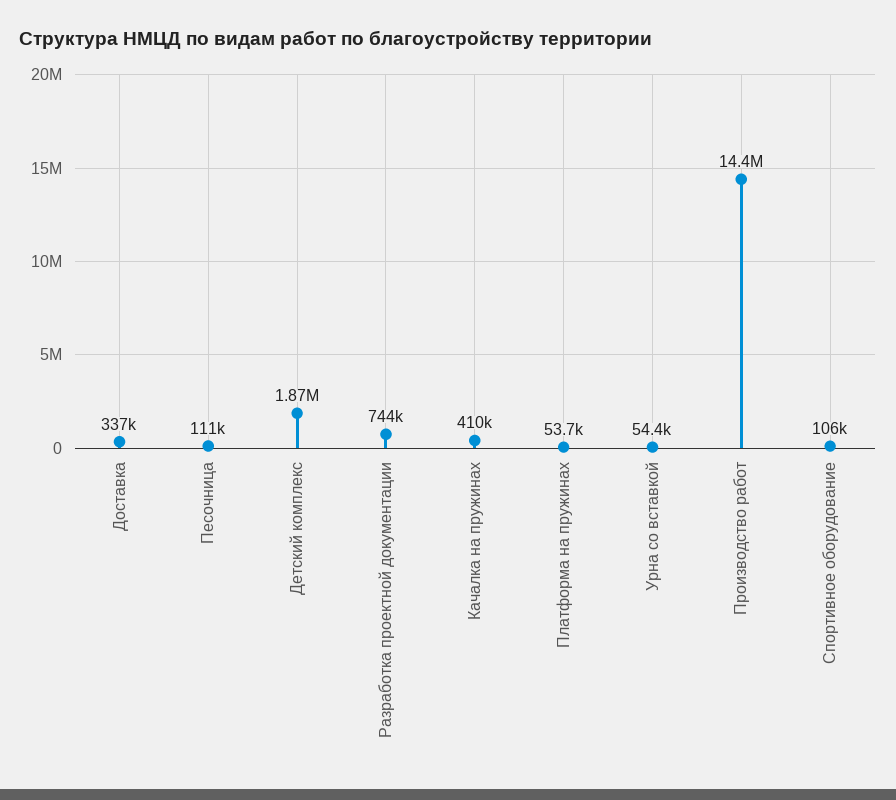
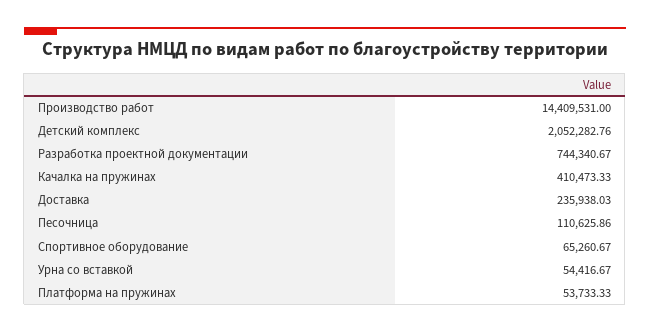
Доставка: 337000 -> 235938.03
Детский комплекс: 1870000 -> 2052282.76
Спортивное оборудование: 106000 -> 65260.67

